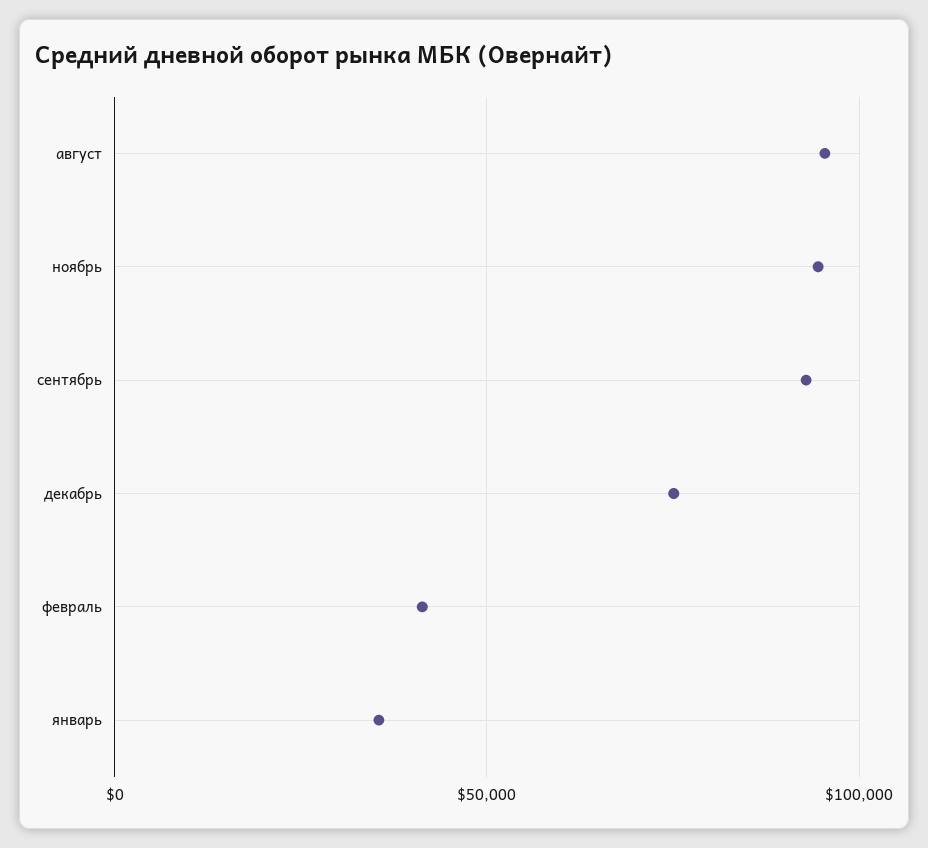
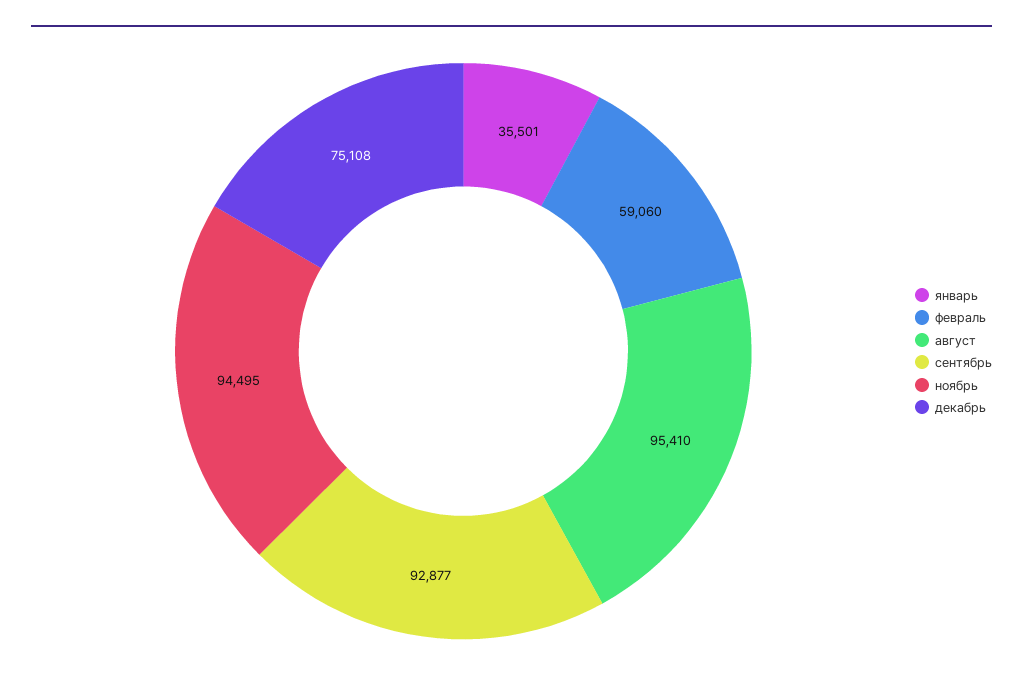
февраль: 40000 -> 59060

